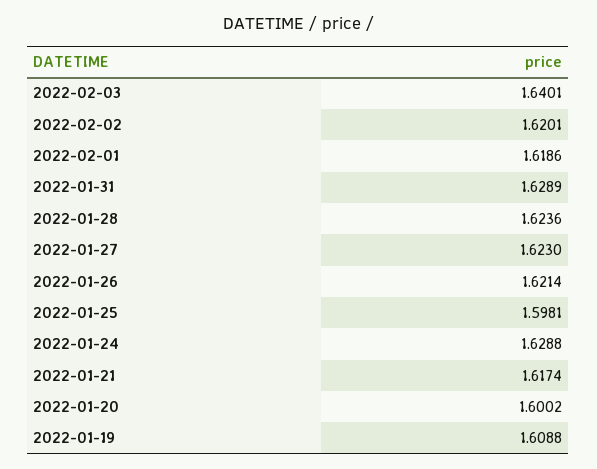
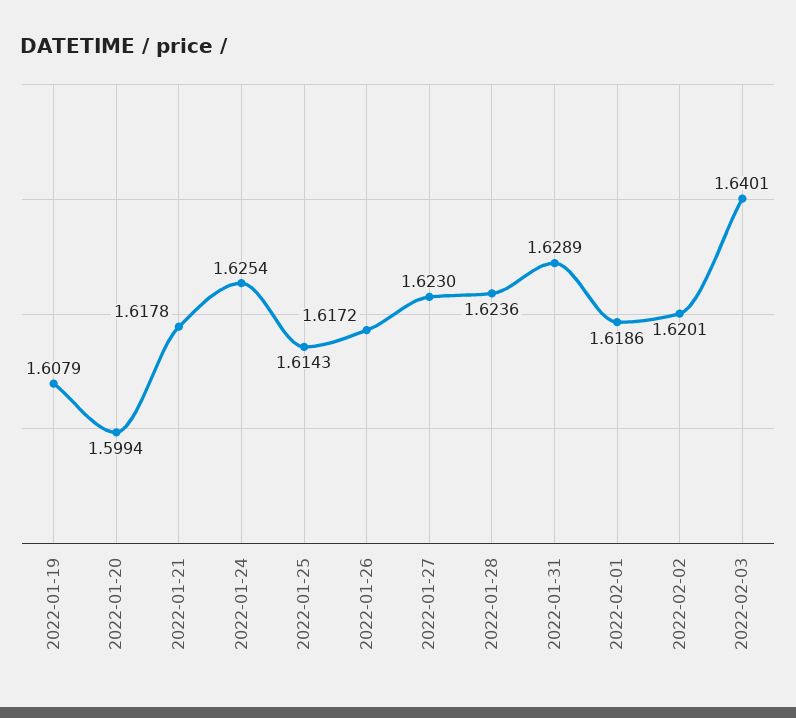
2022-01-26: 1.6214 -> 1.6172
2022-01-25: 1.5981 -> 1.6143
2022-01-24: 1.6288 -> 1.6254
2022-01-21: 1.6174 -> 1.6178
2022-01-20: 1.6002 -> 1.5994
2022-01-19: 1.6088 -> 1.6079

